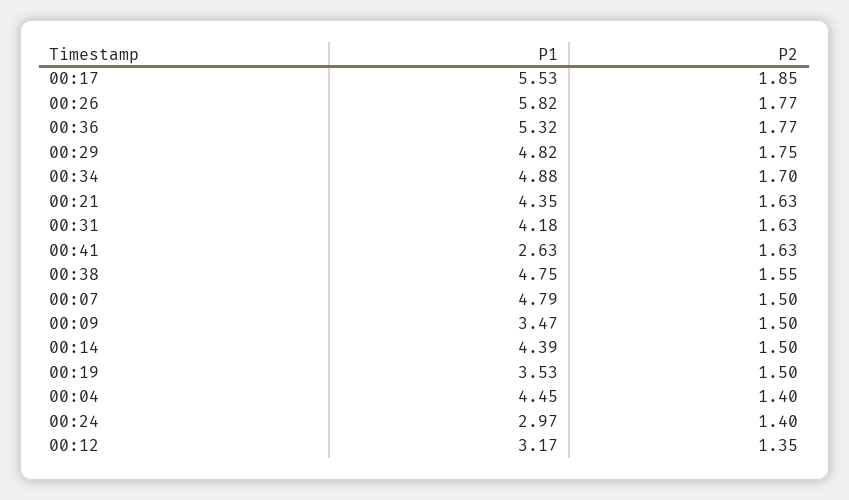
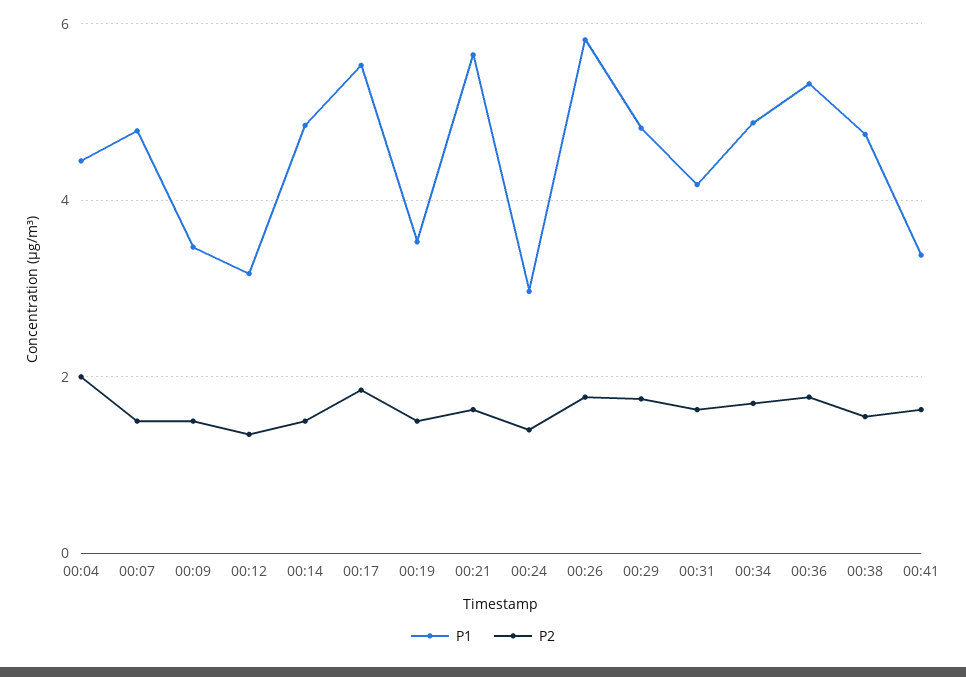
P1, 00:21: 4.35 -> 5.6
P1, 00:41: 2.63 -> 3.4
P1, 00:14: 4.39 -> 4.8
P2, 00:04: 1.4 -> 2

